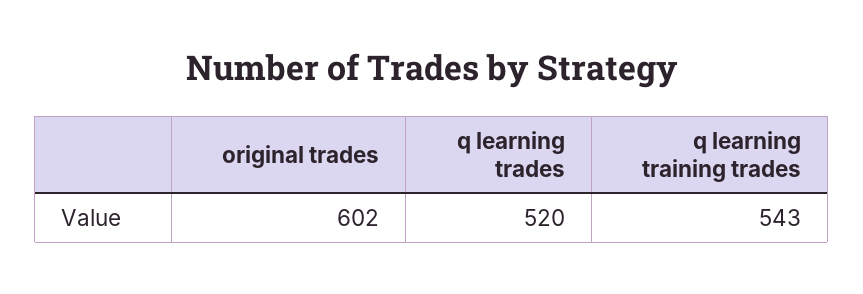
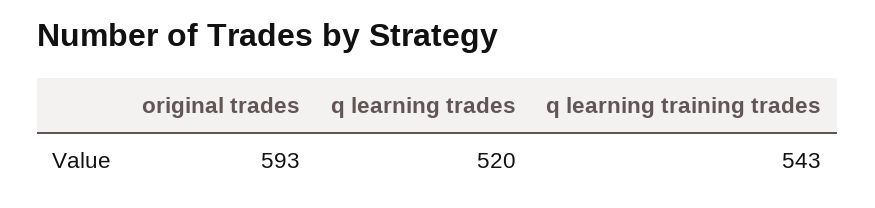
original trades: 602 -> 593

